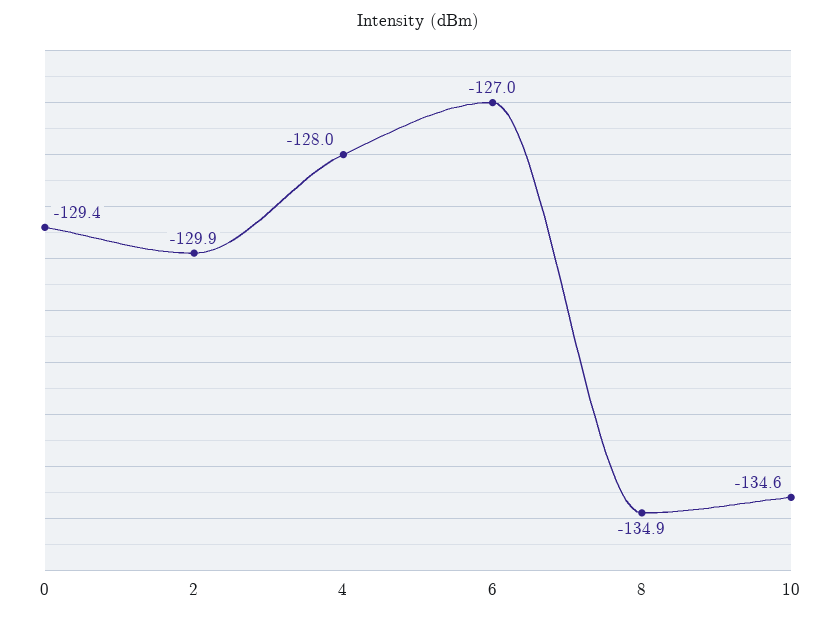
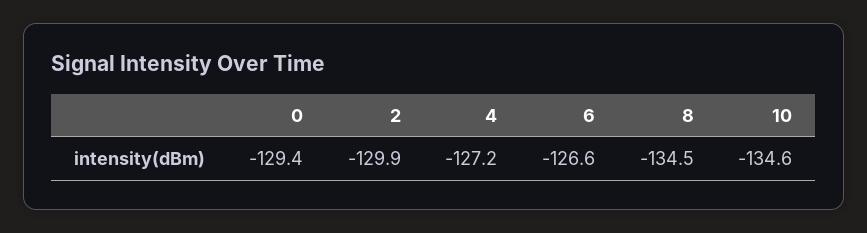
4: -128 -> -127.2
6: -127 -> -126.6
8: -134.9 -> -134.5

